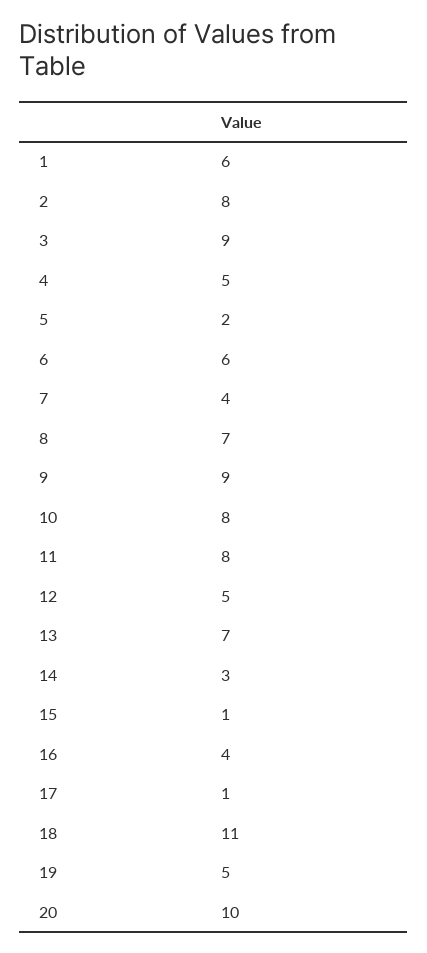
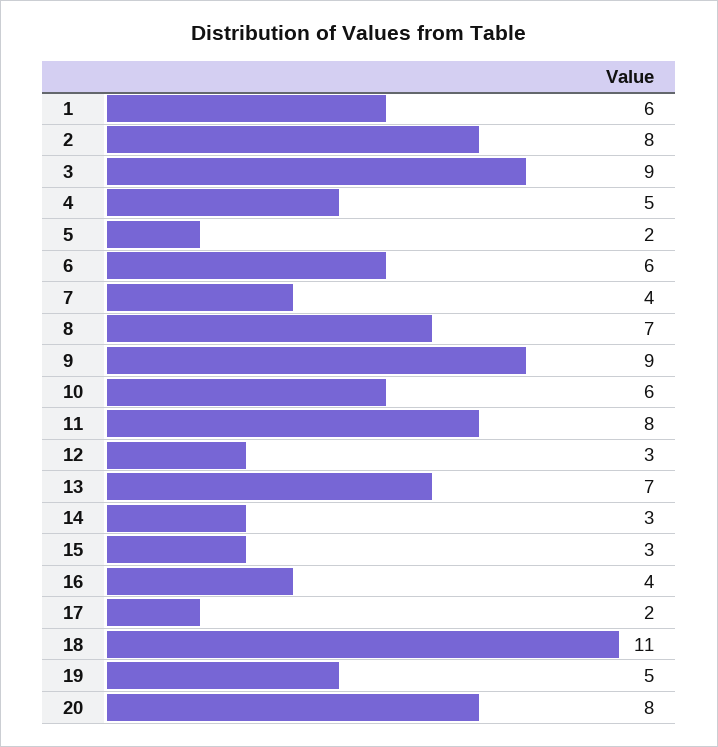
10: 8 -> 6
12: 5 -> 3
15: 1 -> 3
17: 1 -> 2
20: 10 -> 8

